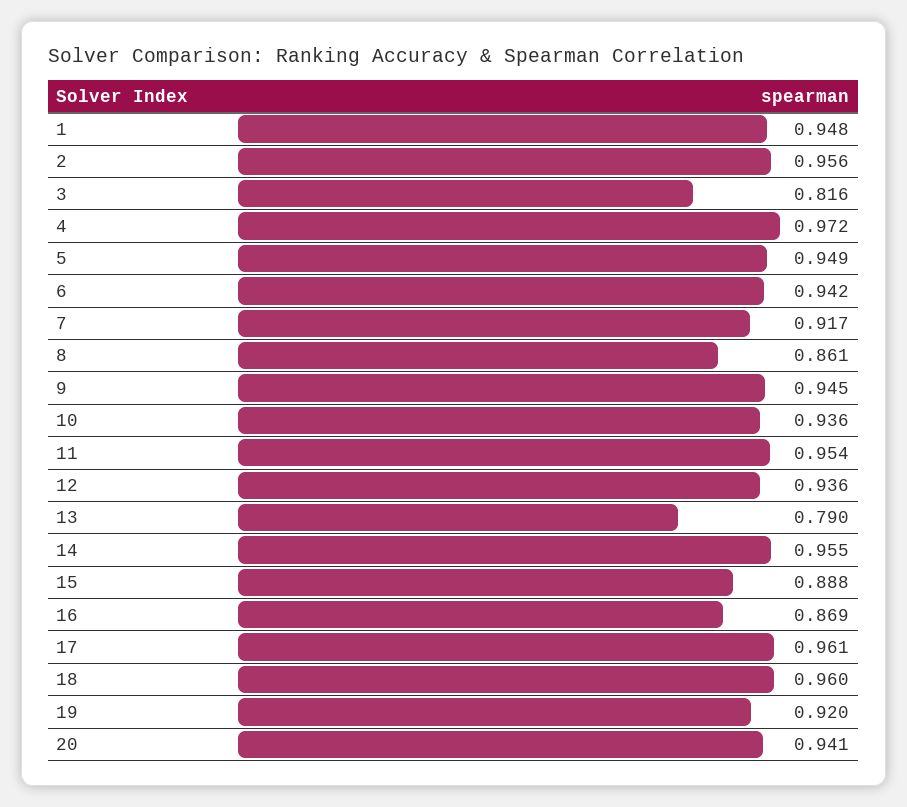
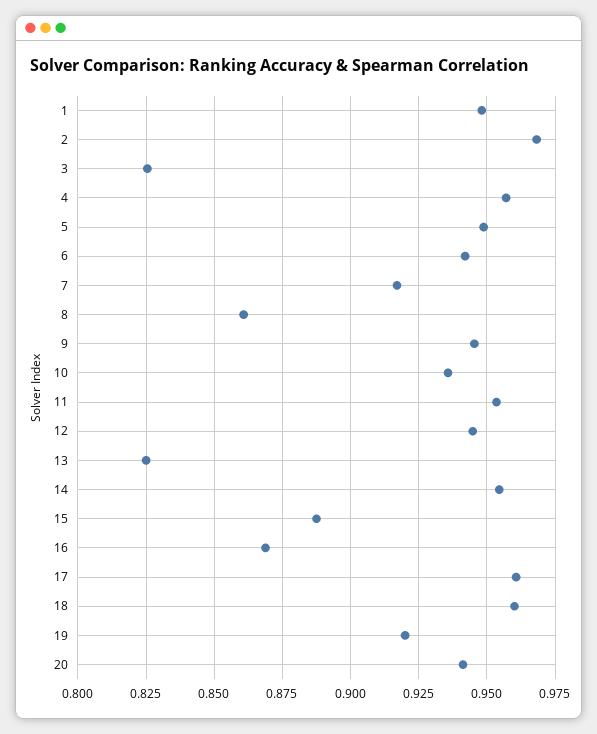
2: 0.956 -> 0.9675
3: 0.816 -> 0.825
4: 0.972 -> 0.9575
12: 0.936 -> 0.945
13: 0.79 -> 0.825

